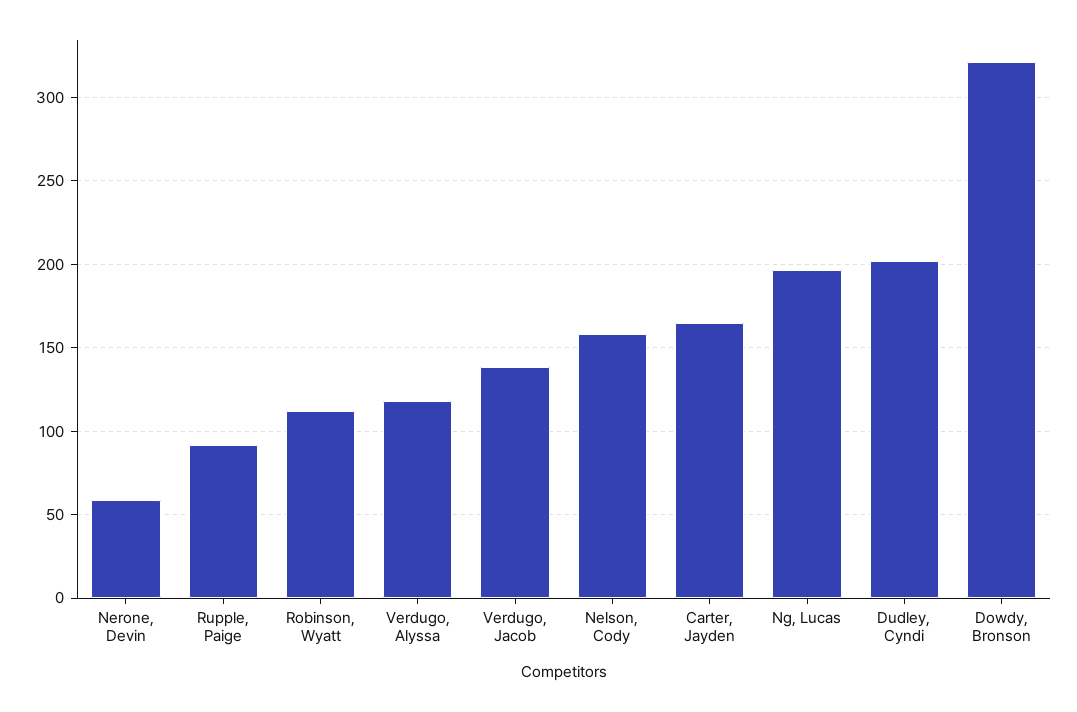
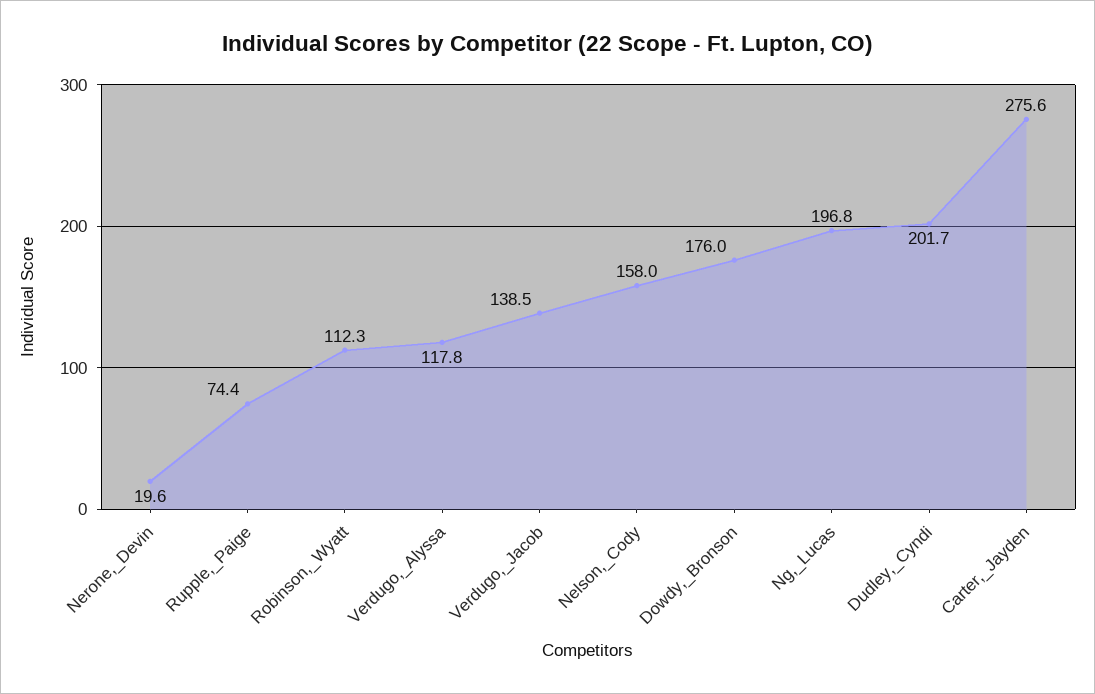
Nerone, Devin: 60 -> 19.6
Rupple, Paige: 90 -> 74.4
Carter, Jayden: 165 -> 275.6
Dowdy, Bronson: 320 -> 176

